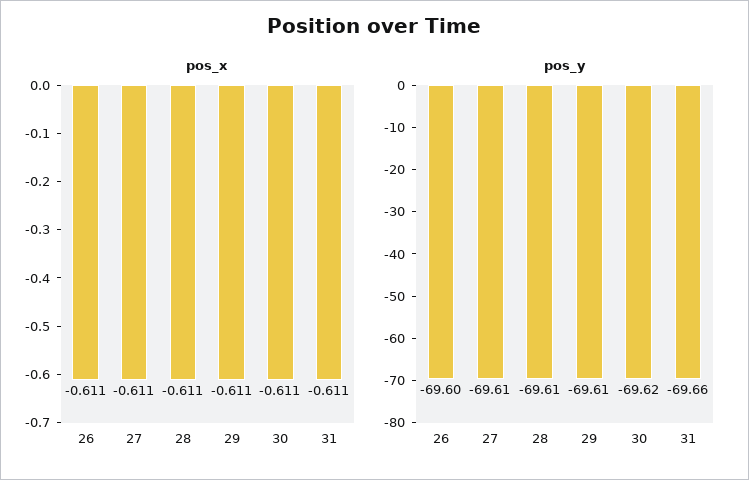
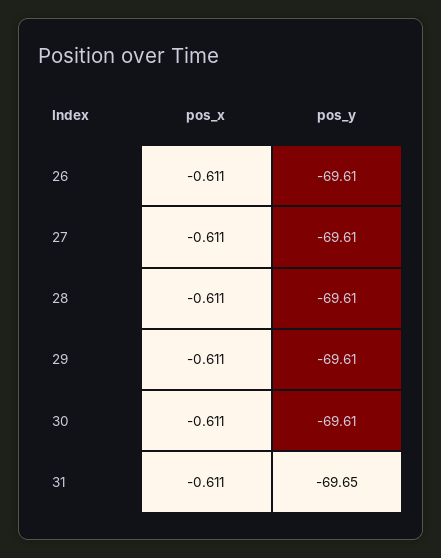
pos_y, 26: -69.6 -> -69.61
pos_y, 30: -69.62 -> -69.61
pos_y, 31: -69.66 -> -69.65

